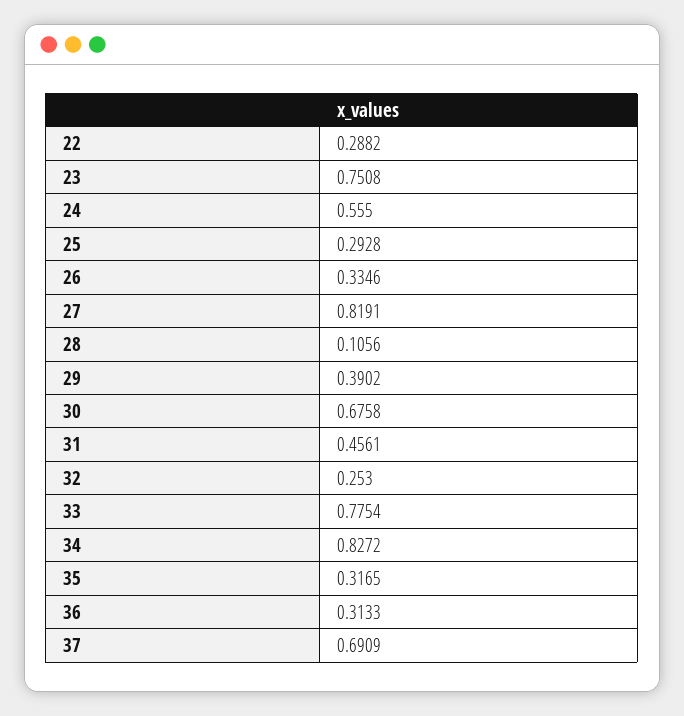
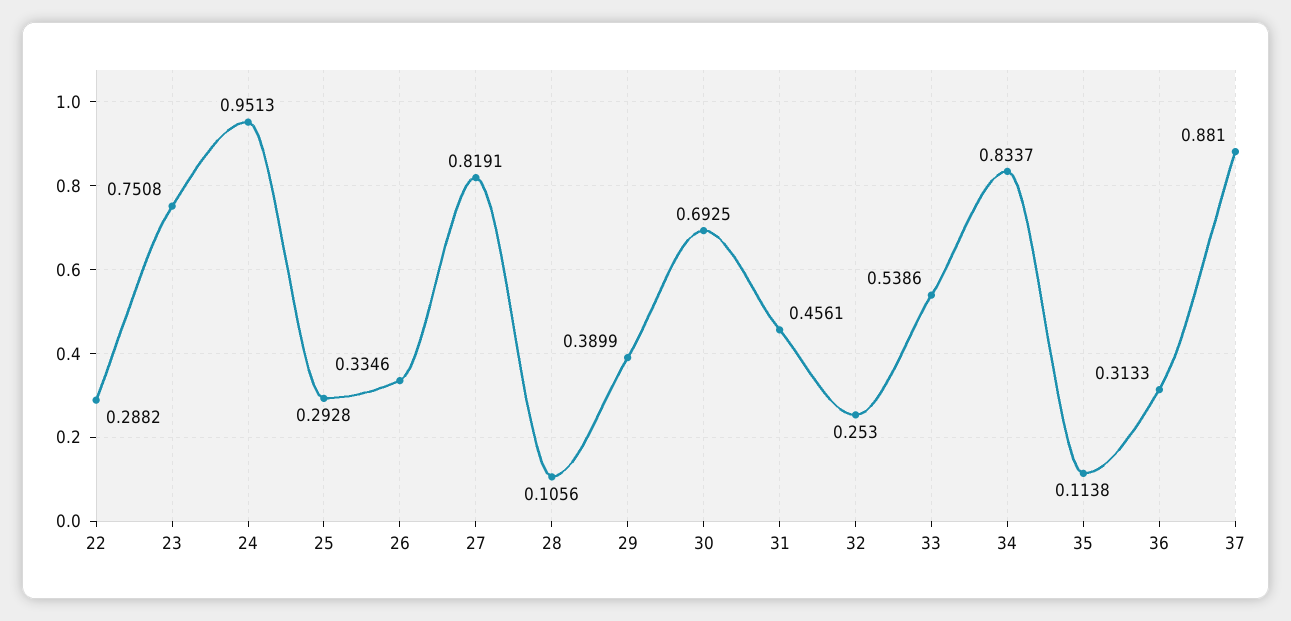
24: 0.555 -> 0.9513
29: 0.3902 -> 0.3899
30: 0.6758 -> 0.6925
33: 0.7754 -> 0.5386
34: 0.8272 -> 0.8337
35: 0.3165 -> 0.1138
37: 0.6909 -> 0.881

